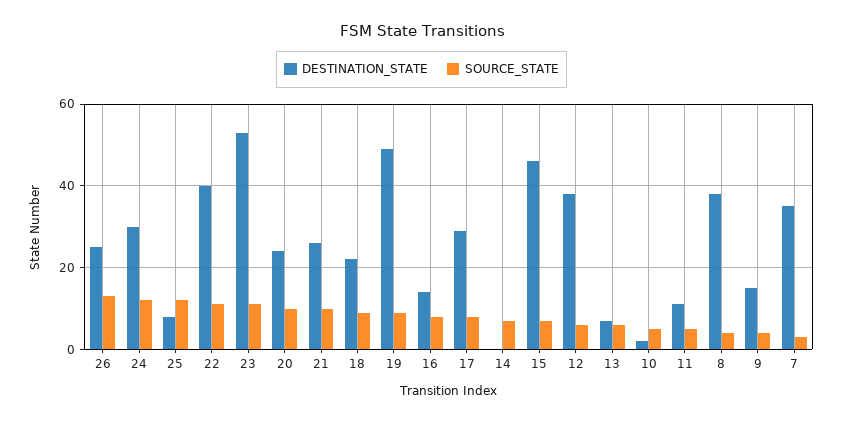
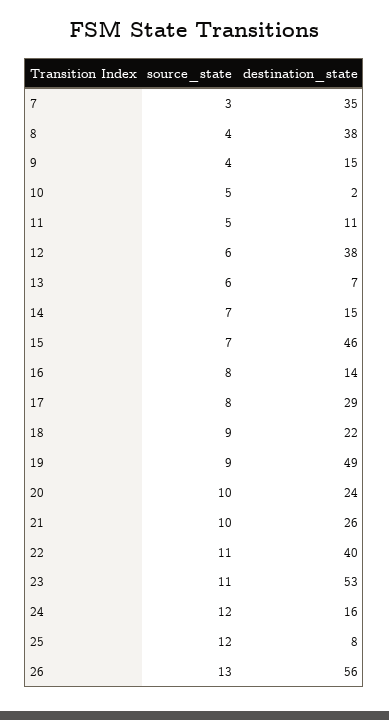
DESTINATION_STATE, 26: 25 -> 56
DESTINATION_STATE, 24: 30 -> 16
DESTINATION_STATE, 14: 0 -> 15

